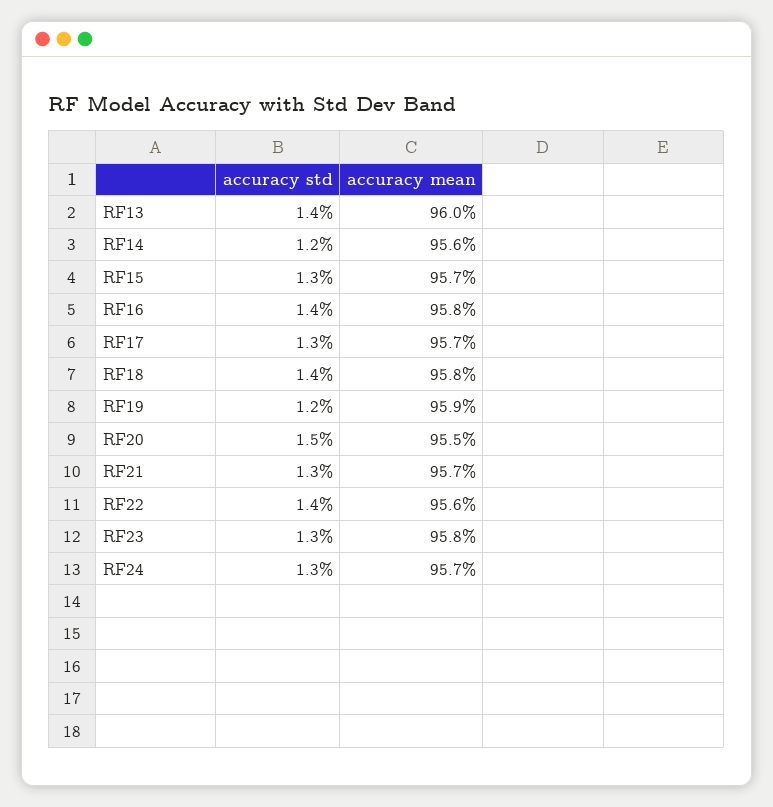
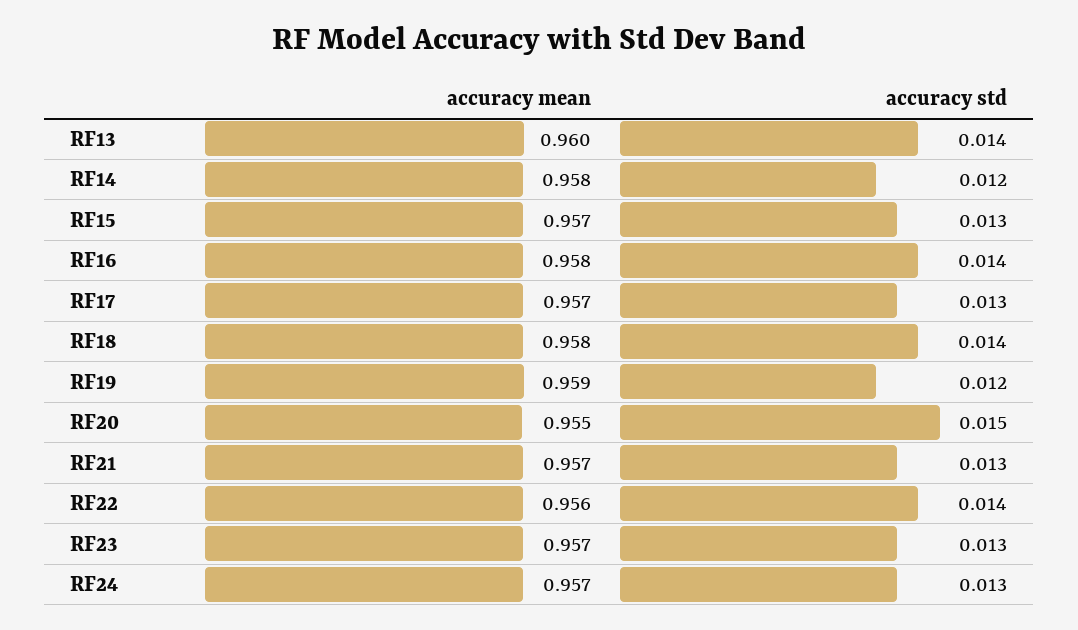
accuracy mean, RF14: 0.956 -> 0.958
accuracy mean, RF23: 0.958 -> 0.957

